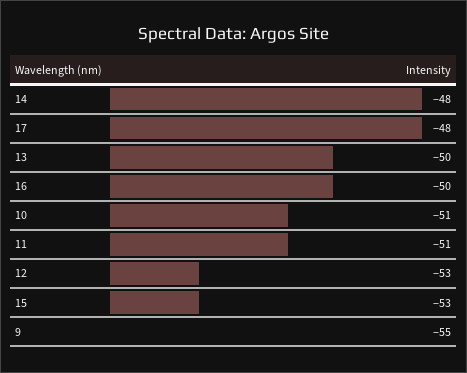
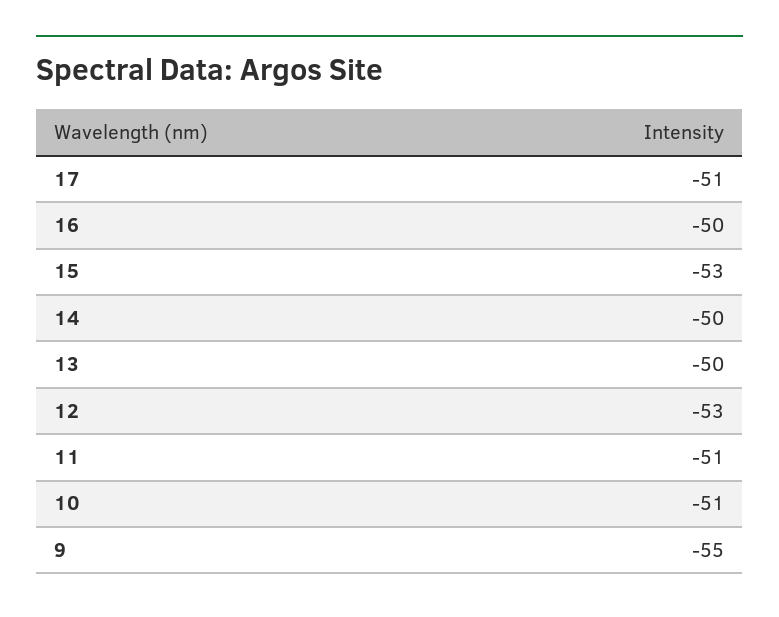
14: -48 -> -50
17: -48 -> -51

